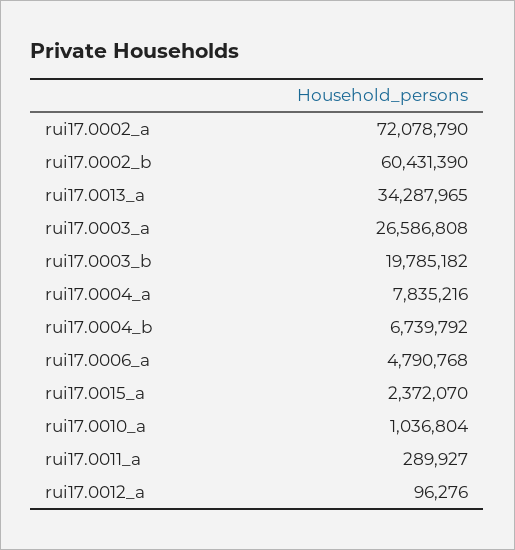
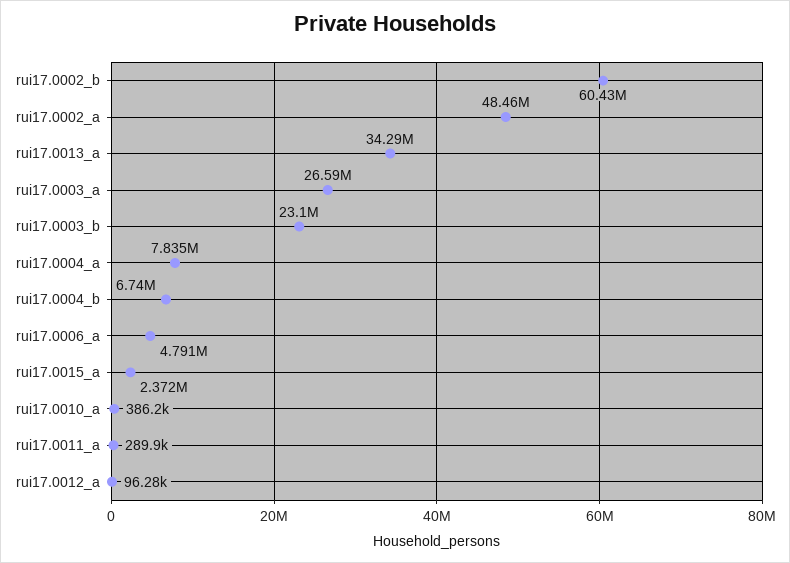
rui17.0002_a: 72078790 -> 48460000
rui17.0003_b: 19785182 -> 23100000
rui17.0010_a: 1036804 -> 386200

